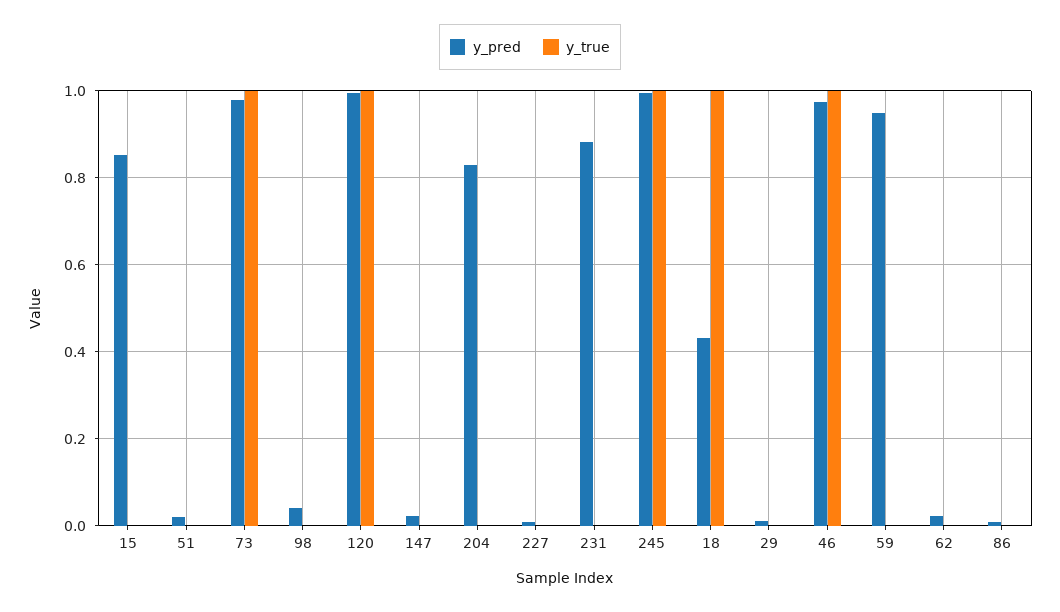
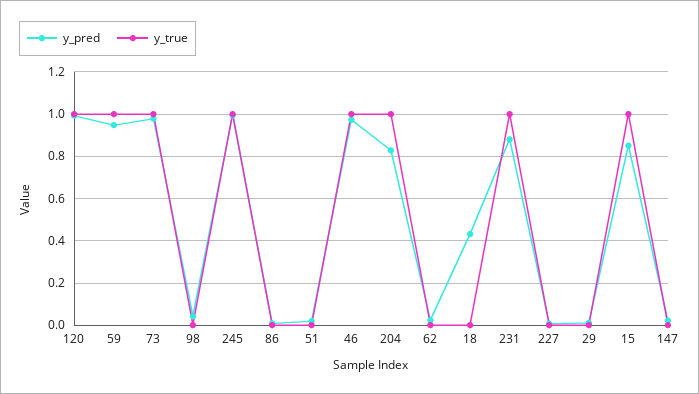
y_true, 15: 0 -> 1
y_true, 204: 0 -> 1
y_true, 231: 0 -> 1
y_true, 18: 1 -> 0
y_true, 59: 0 -> 1

